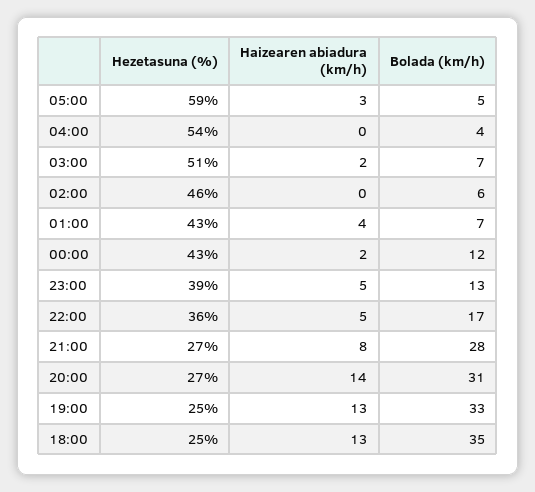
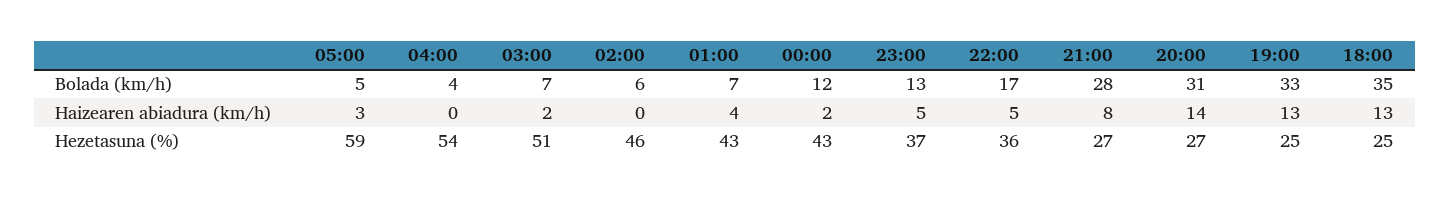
Hezetasuna (%), 23:00: 39 -> 37

